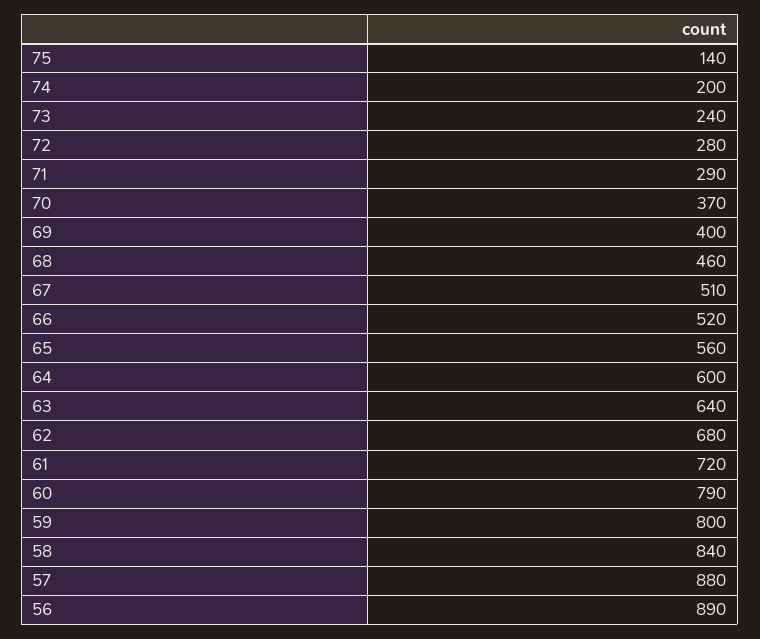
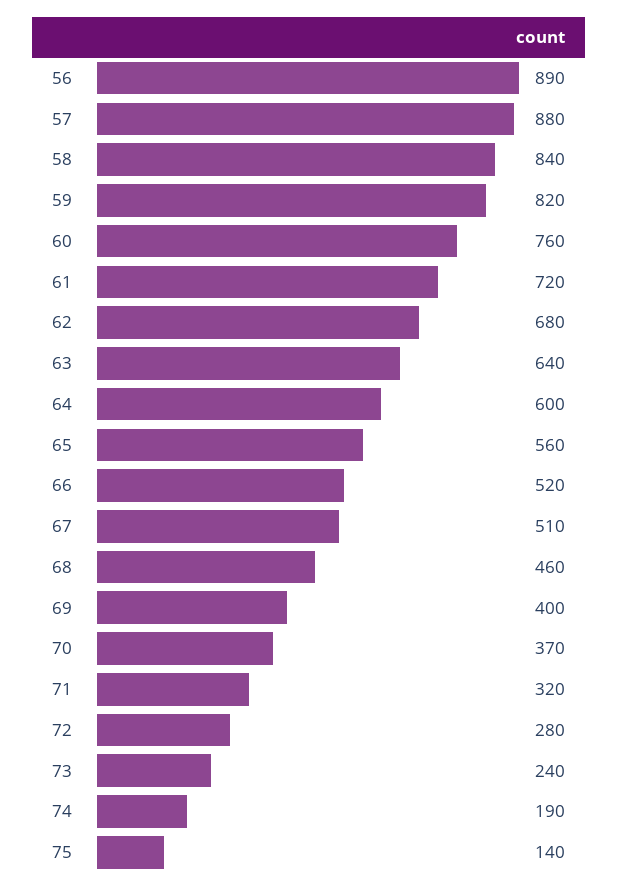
74: 200 -> 190
71: 290 -> 320
60: 790 -> 760
59: 800 -> 820

